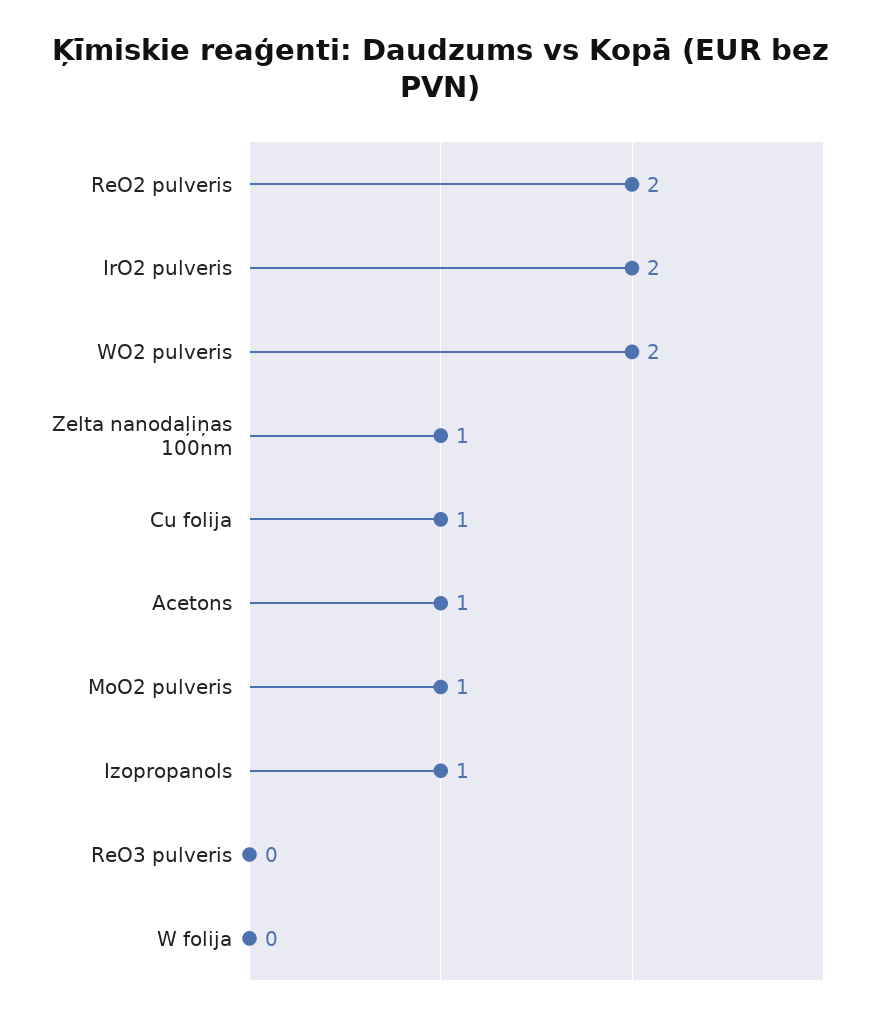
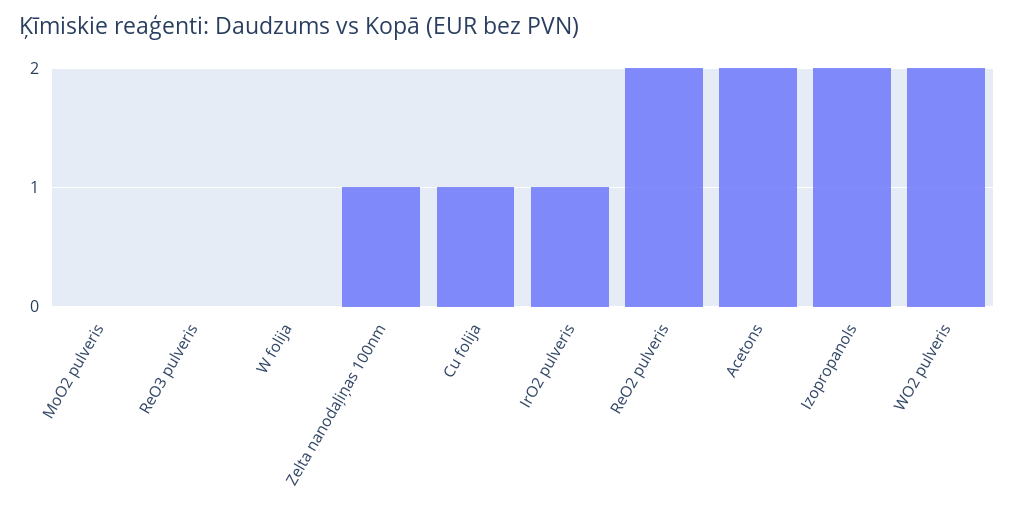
IrO2 pulveris: 2 -> 1
Acetons: 1 -> 2
MoO2 pulveris: 1 -> 0
Izopropanols: 1 -> 2

